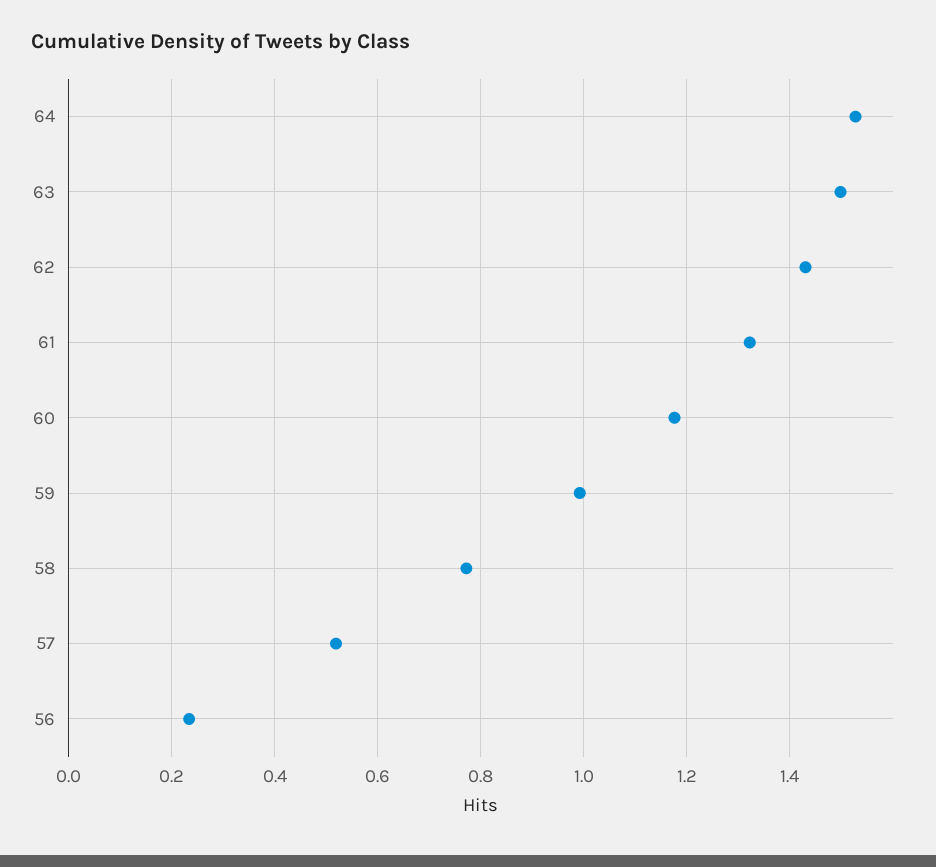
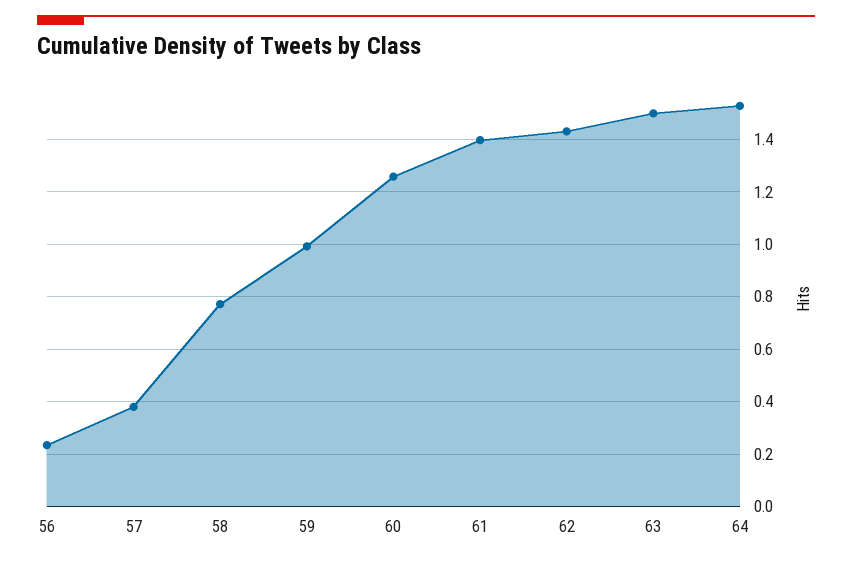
61: 1.32 -> 1.4
60: 1.18 -> 1.25
57: 0.52 -> 0.375

